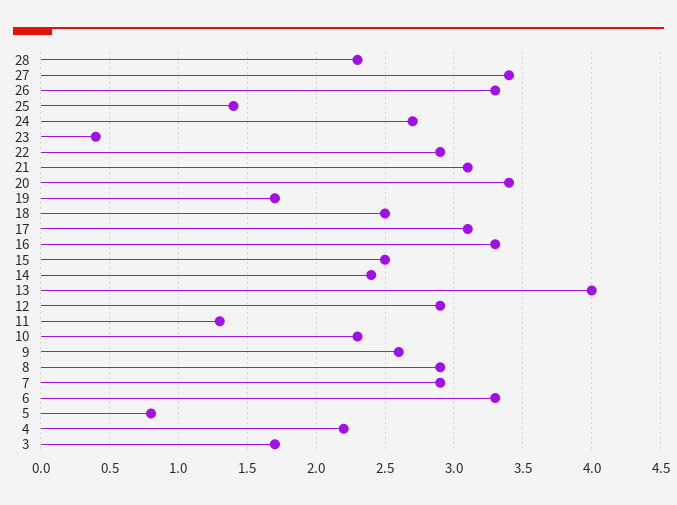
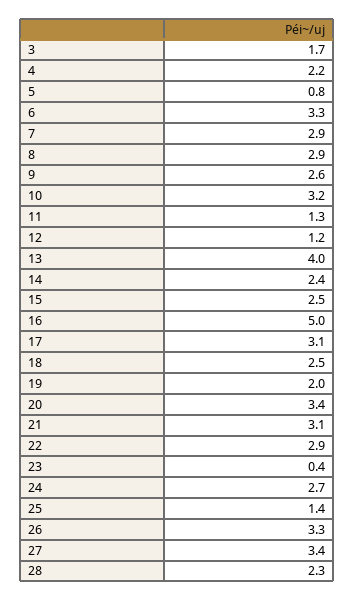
19: 1.7 -> 2
16: 3.3 -> 5
12: 2.9 -> 1.2
10: 2.3 -> 3.2

